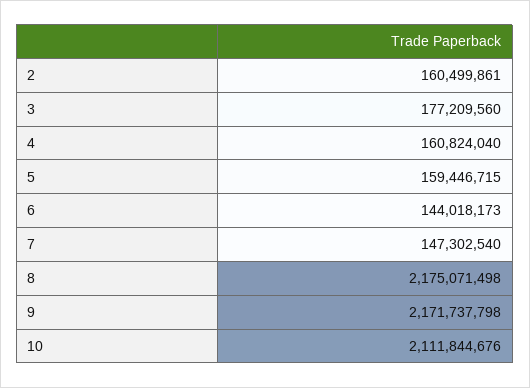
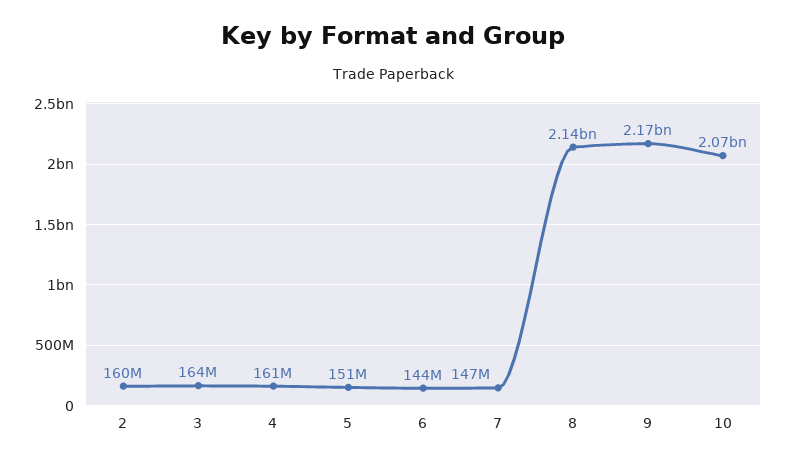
3: 177209560 -> 164000000
5: 159446715 -> 151000000
8: 2175071498 -> 2140000000
10: 2111844676 -> 2070000000

